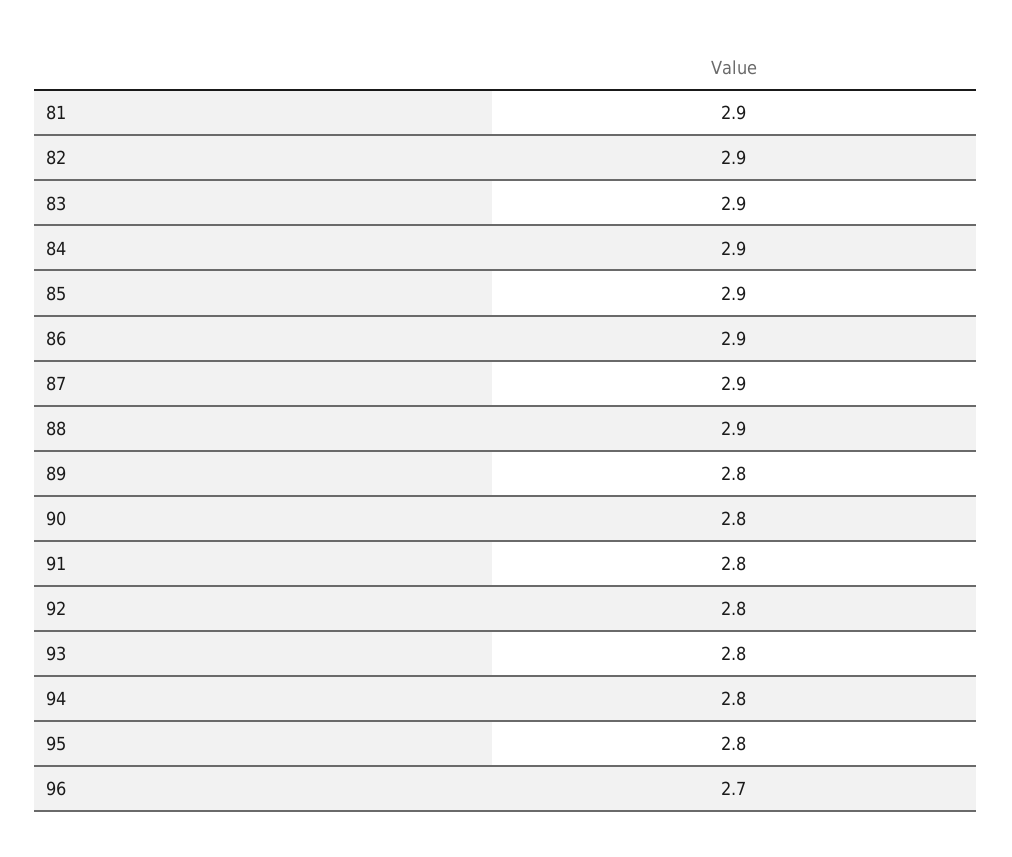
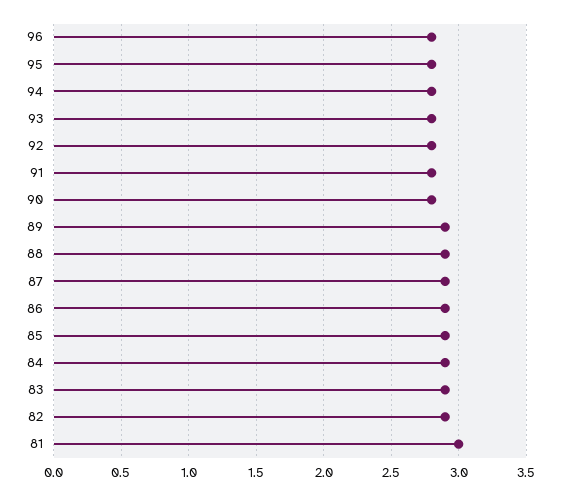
81: 2.9 -> 3
89: 2.8 -> 2.9
96: 2.7 -> 2.8

